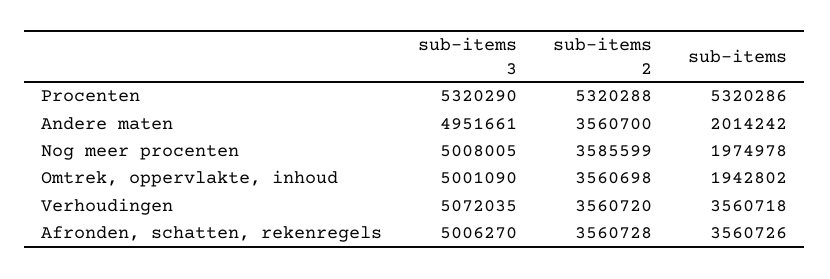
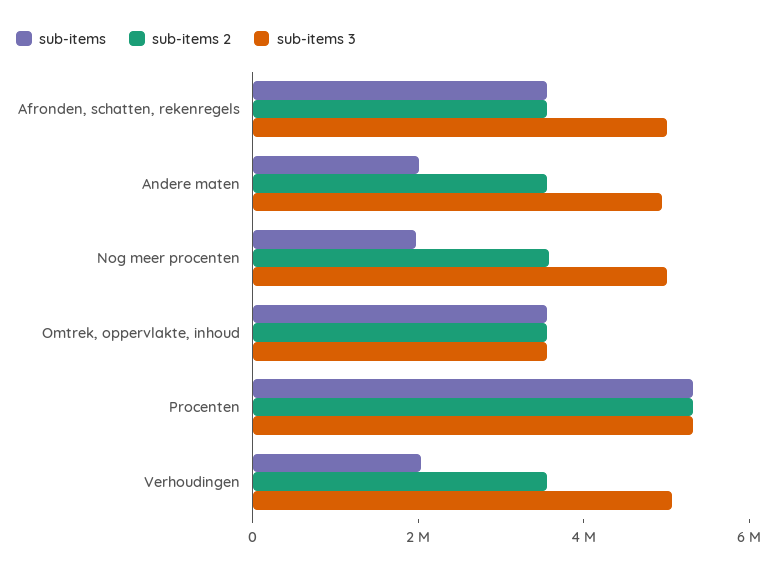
sub-items 3, Omtrek, oppervlakte, inhoud: 5001090 -> 3500000
sub-items, Omtrek, oppervlakte, inhoud: 1942802 -> 3500000
sub-items, Verhoudingen: 3560718 -> 2000000

